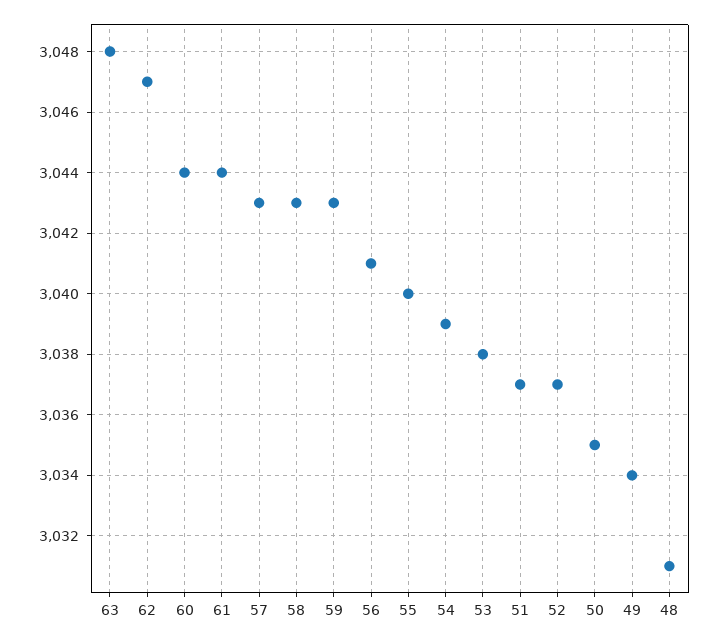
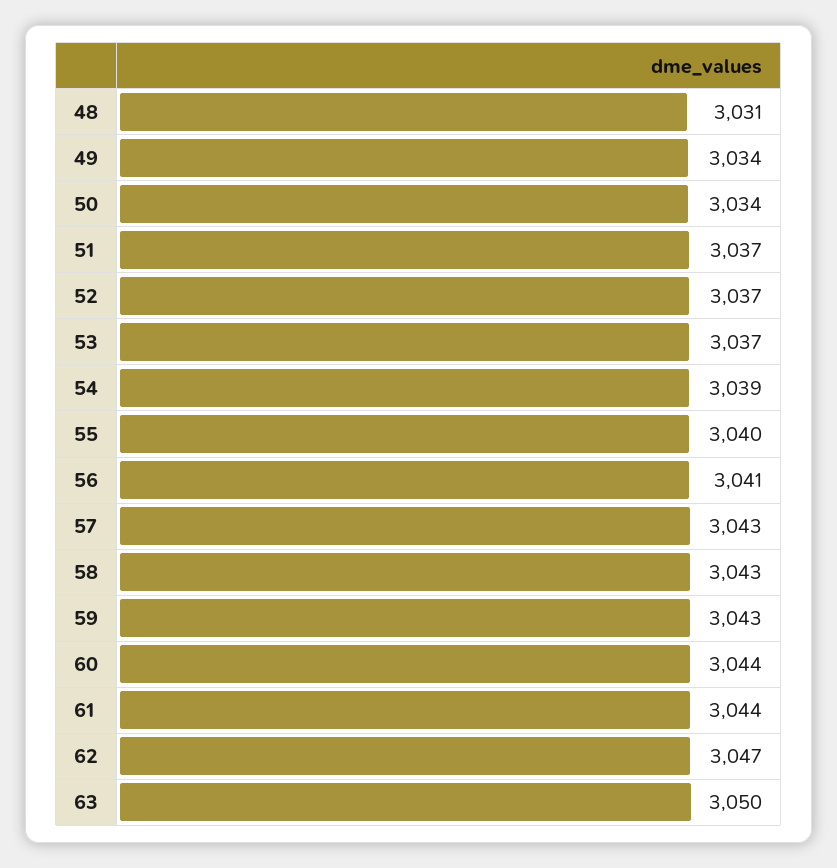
63: 3048 -> 3050
53: 3038 -> 3037
50: 3035 -> 3034

